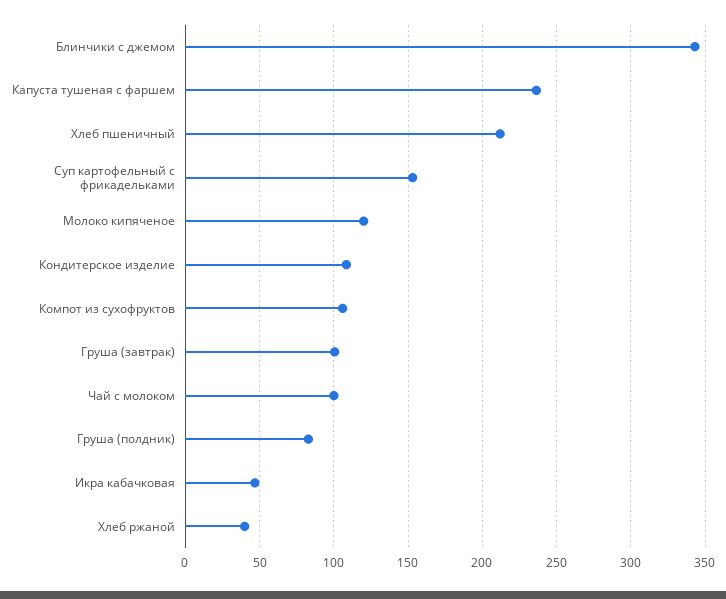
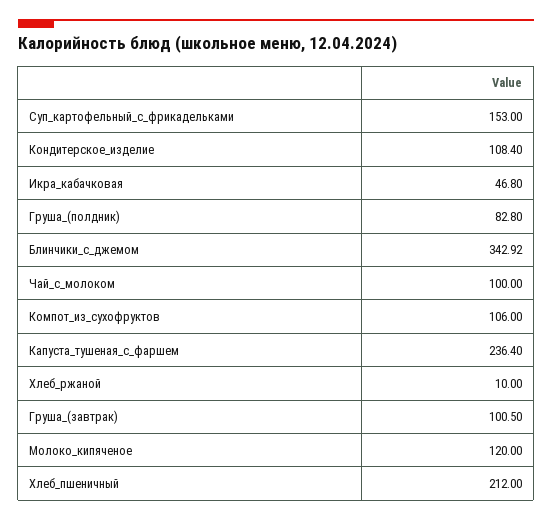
Хлеб ржаной: 40 -> 10

